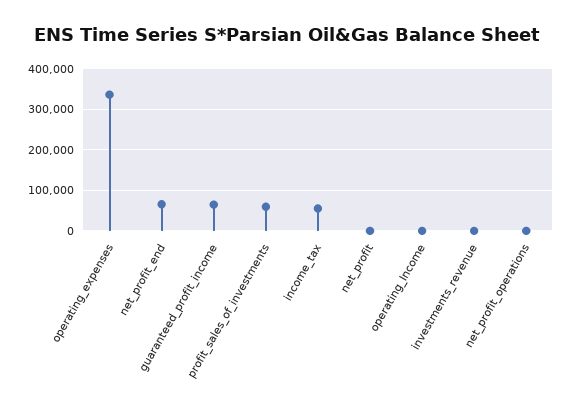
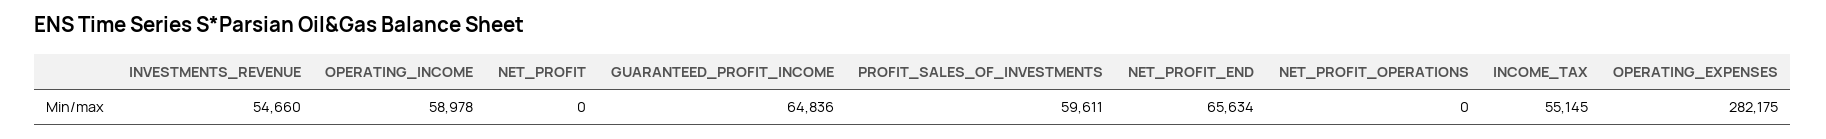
operating_expenses: 340000 -> 282175
operating_Income: 0 -> 58978
investments_revenue: 0 -> 54660

